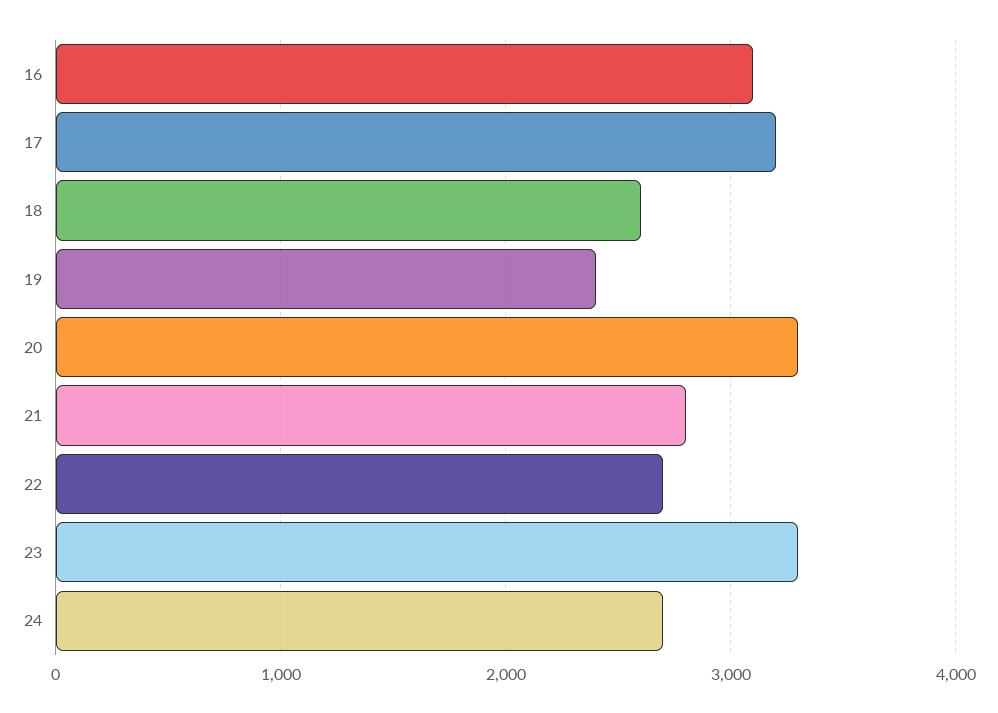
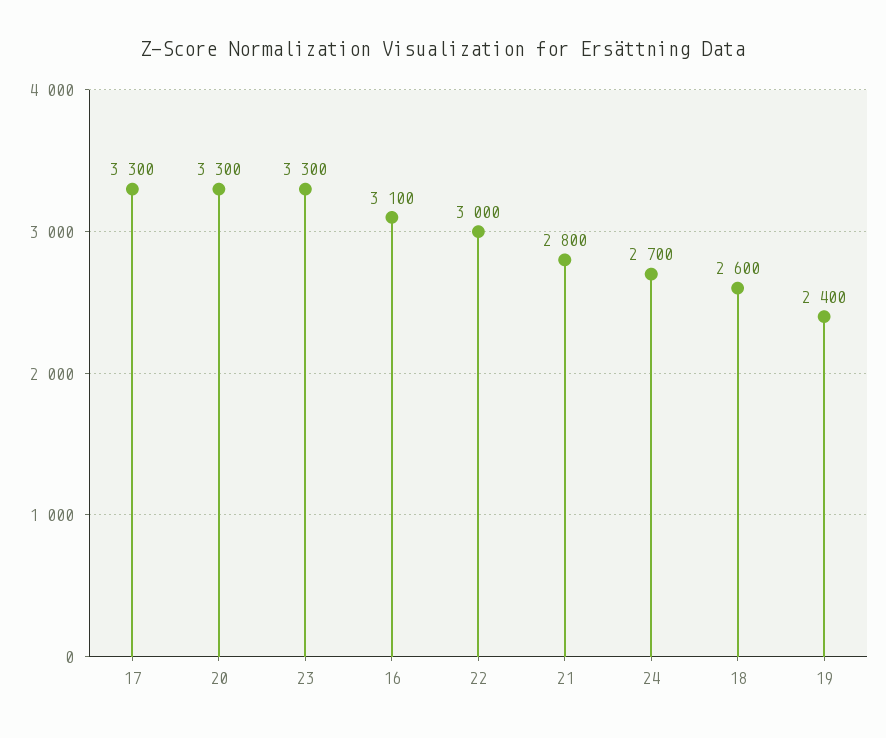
17: 3200 -> 3300
22: 2700 -> 3000

